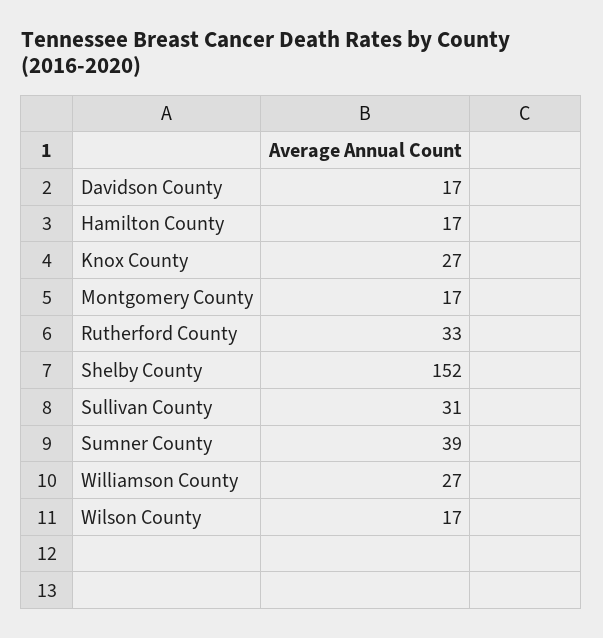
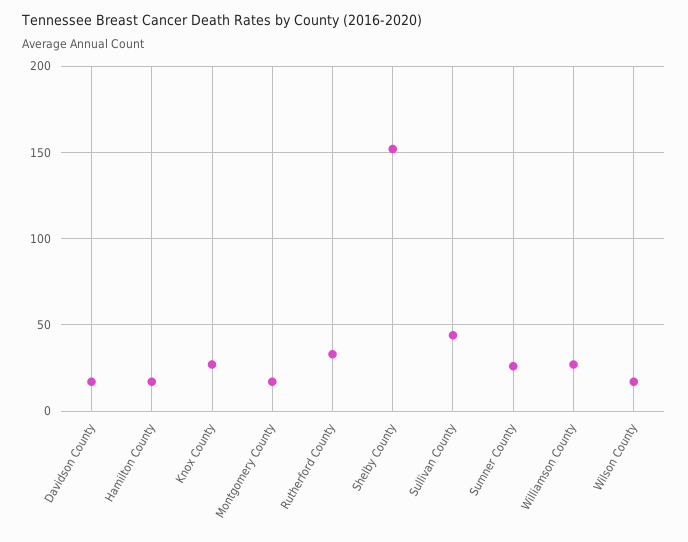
Sullivan County: 31 -> 45
Sumner County: 39 -> 25

